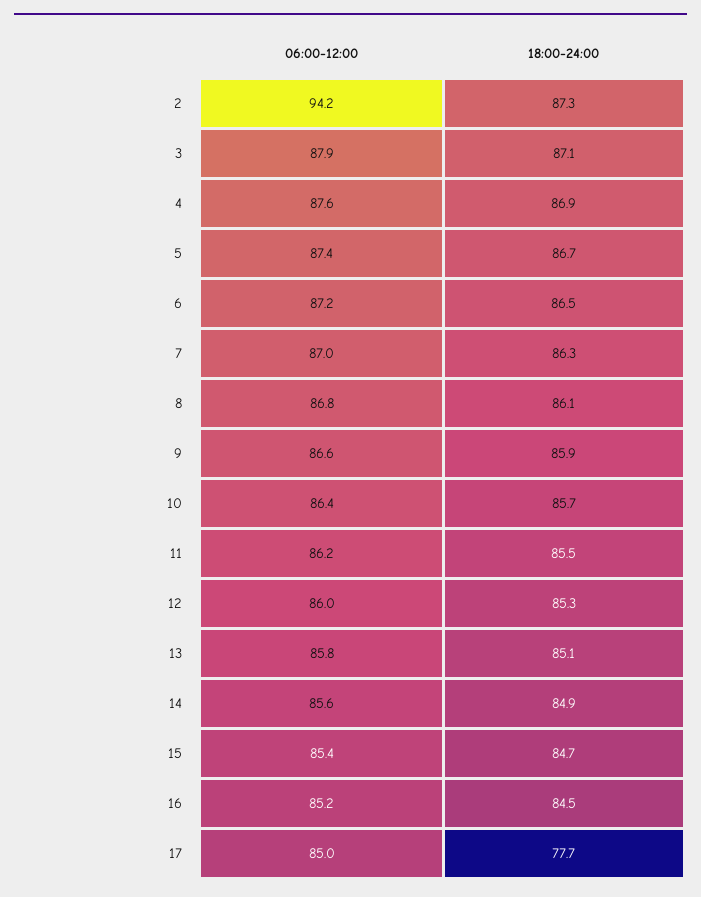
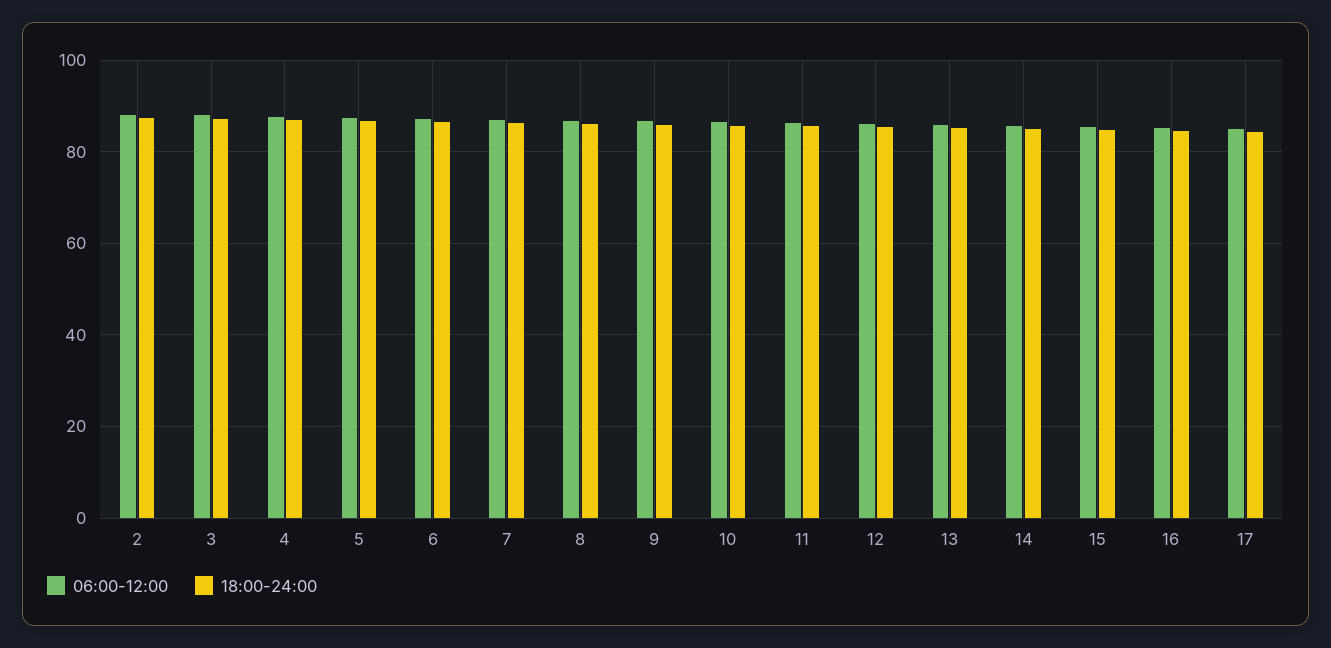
06:00-12:00, 2: 94.2 -> 88
18:00-24:00, 17: 77.7 -> 84

